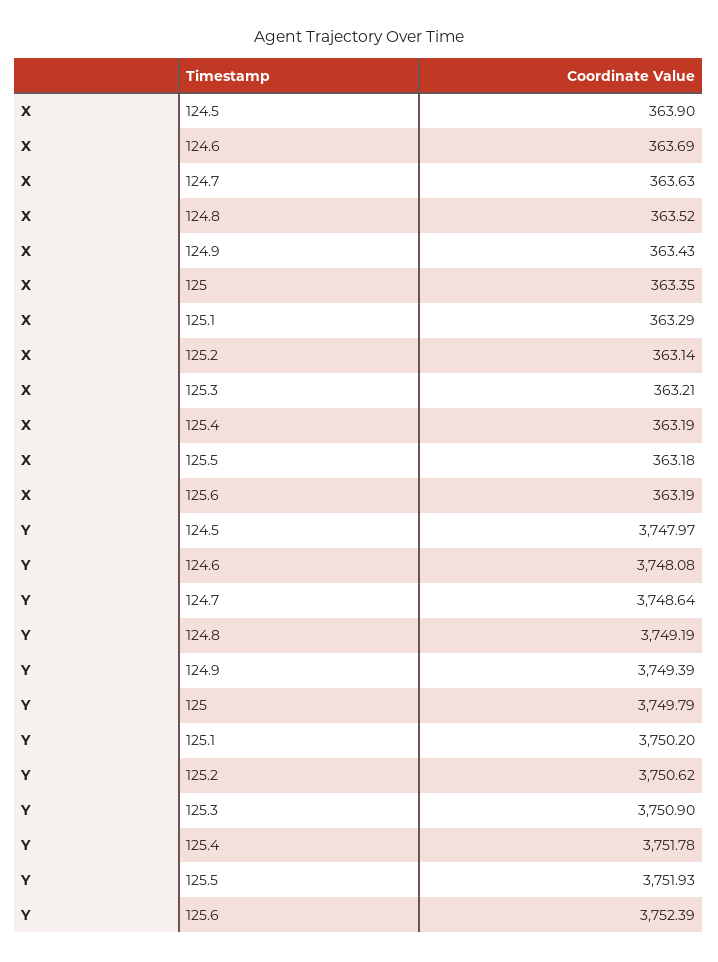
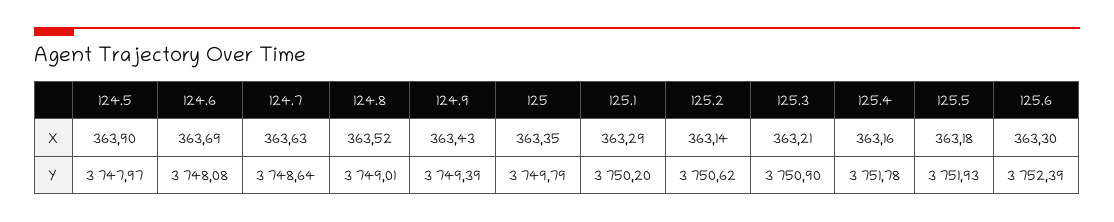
X, 125.4: 363.19 -> 363.16
X, 125.6: 363.19 -> 363.3
Y, 124.8: 3749.19 -> 3749.01

